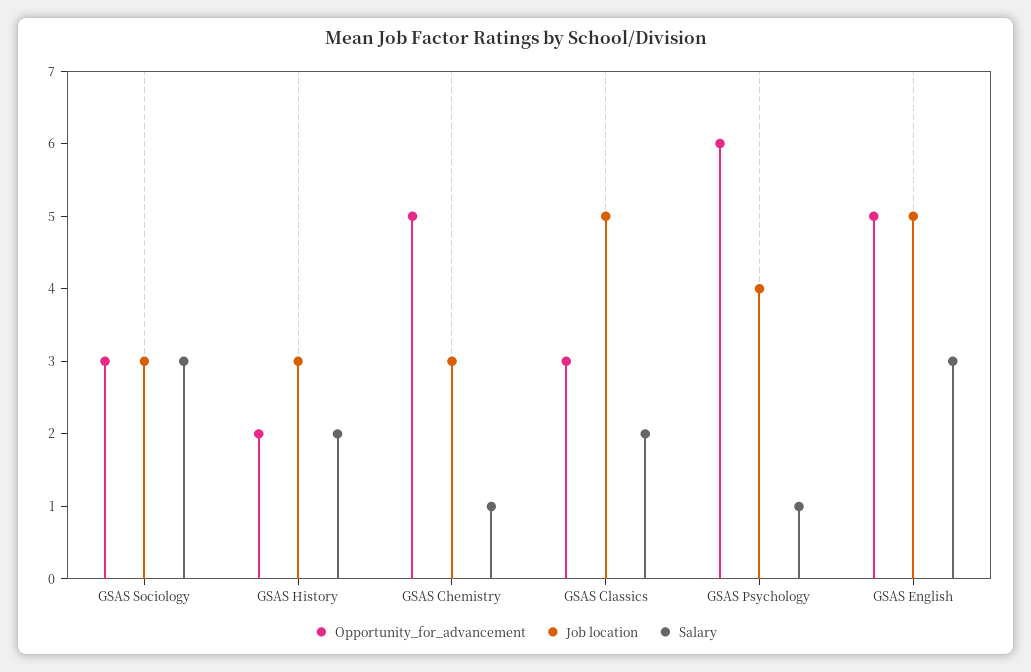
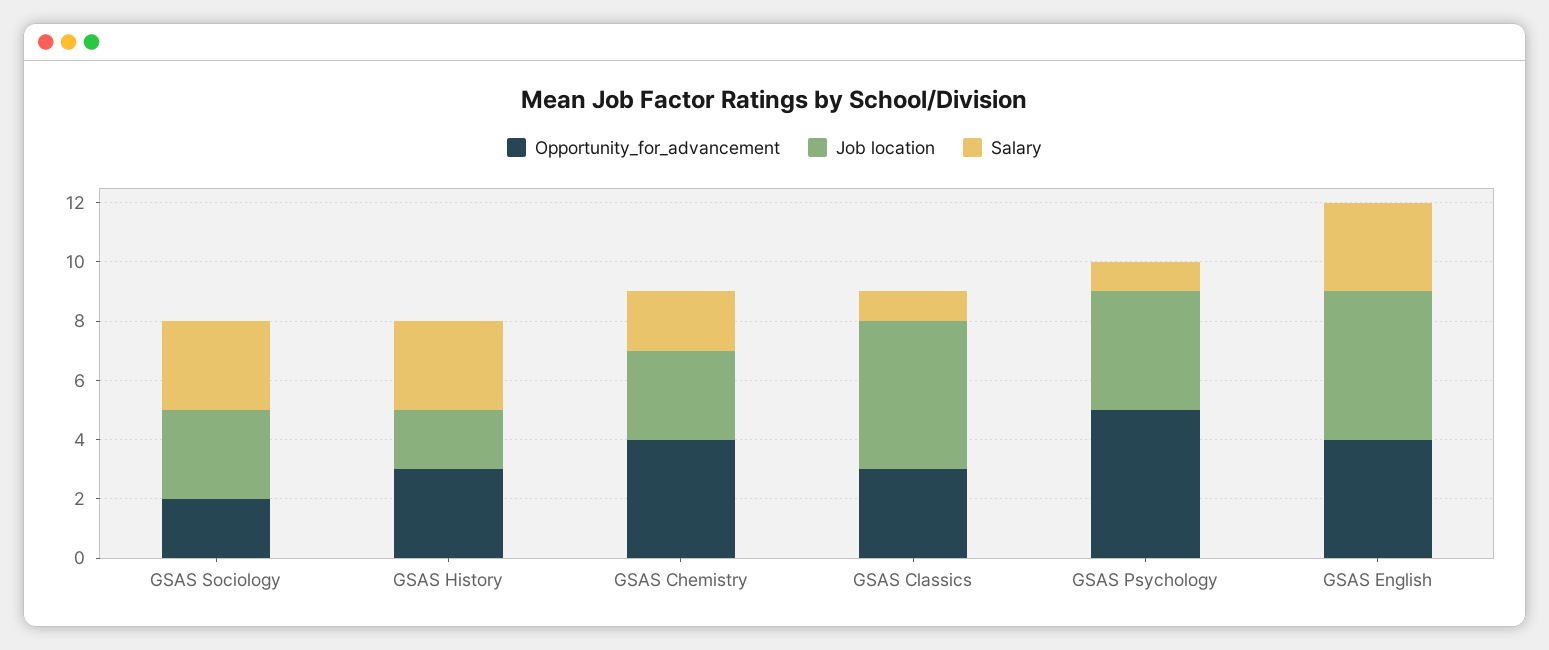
Opportunity_for_advancement, GSAS Sociology: 3 -> 2
Opportunity_for_advancement, GSAS History: 2 -> 3
Job location, GSAS History: 3 -> 2
Salary, GSAS History: 2 -> 3
Opportunity_for_advancement, GSAS Chemistry: 5 -> 4
Salary, GSAS Chemistry: 1 -> 2
Salary, GSAS Classics: 2 -> 1
Opportunity_for_advancement, GSAS Psychology: 6 -> 5
Opportunity_for_advancement, GSAS English: 5 -> 4

